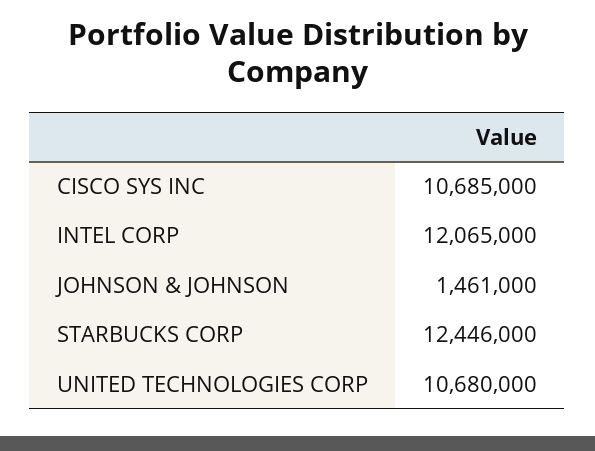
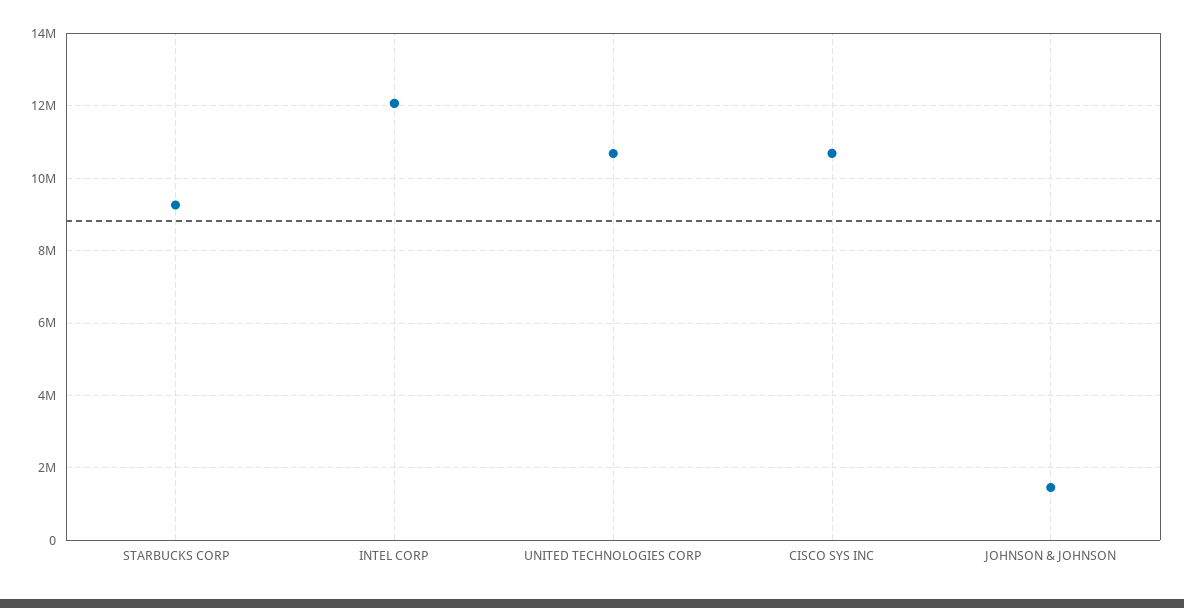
STARBUCKS CORP: 12446000 -> 9200000

